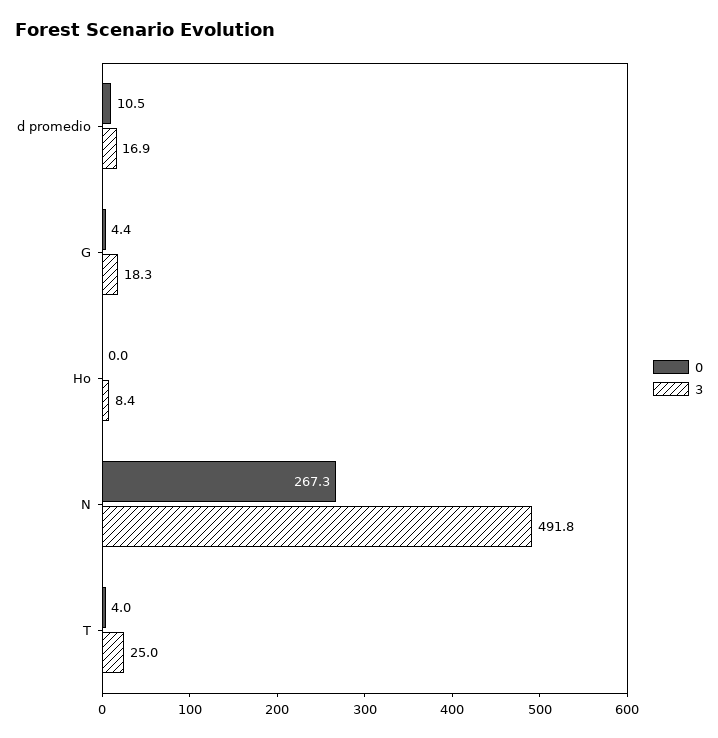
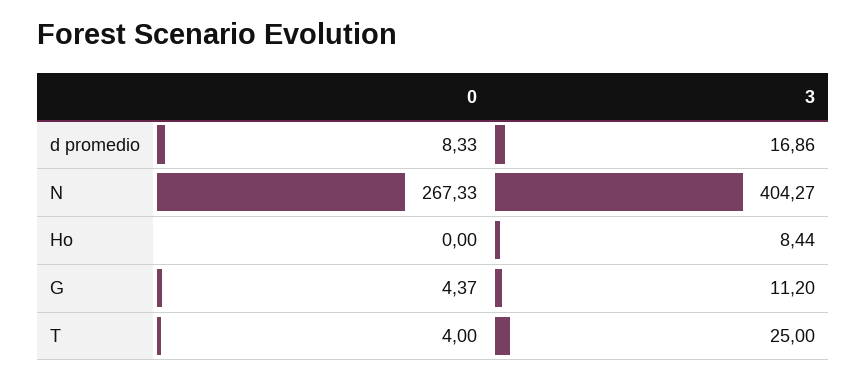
0, d promedio: 10.5 -> 8.33
3, G: 18.3 -> 11.2
3, N: 491.8 -> 404.27

